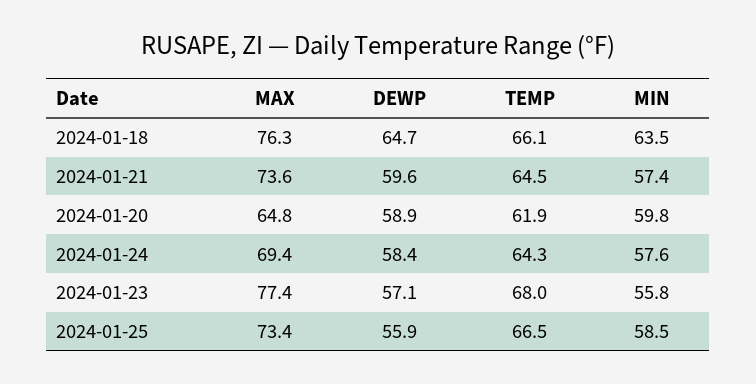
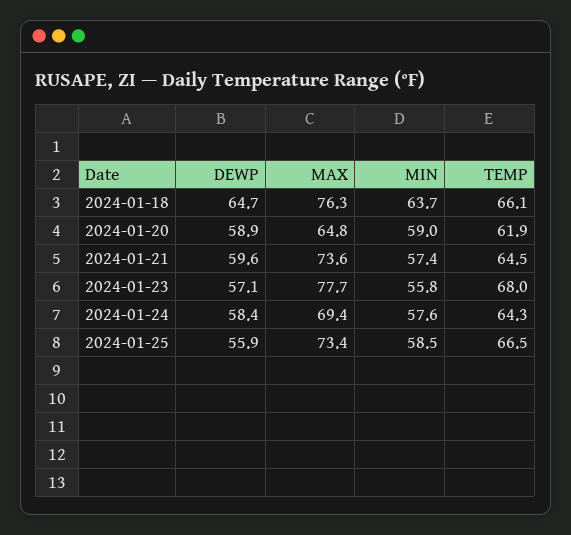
MIN, 2024-01-18: 63.5 -> 63.7
MIN, 2024-01-20: 59.8 -> 59
MAX, 2024-01-23: 77.4 -> 77.7

